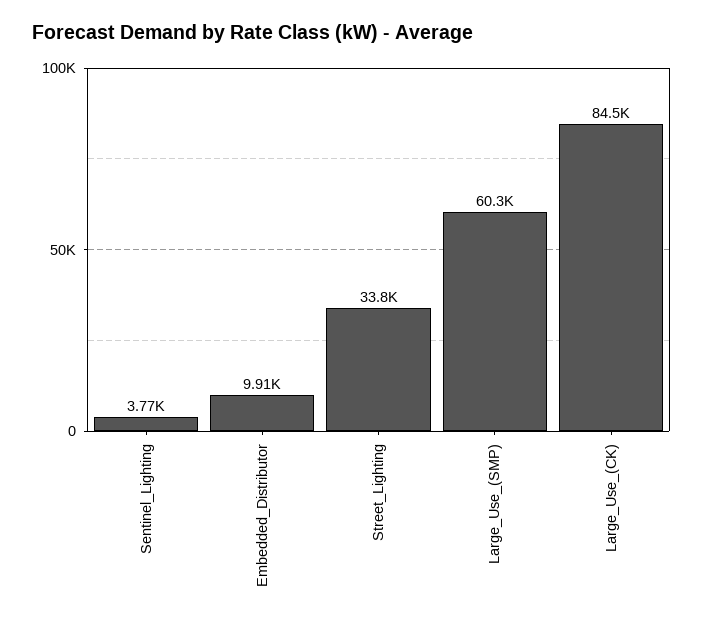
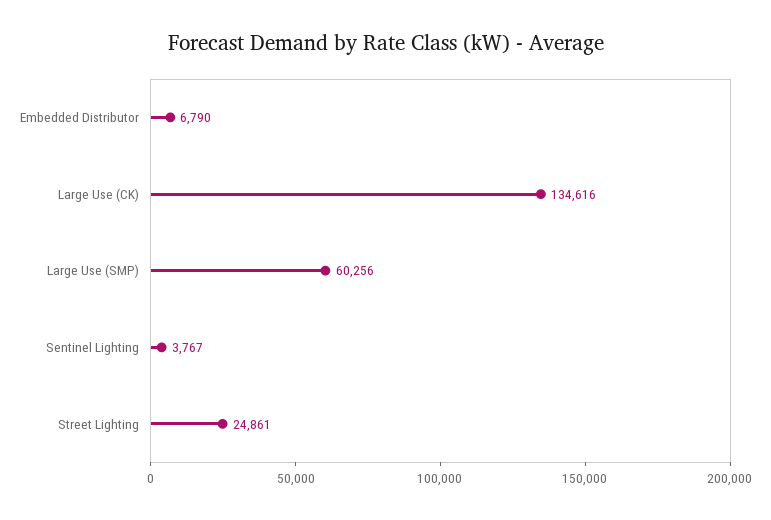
Embedded_Distributor: 9910 -> 6790
Street_Lighting: 33800 -> 24861
Large_Use_(CK): 84500 -> 134616

